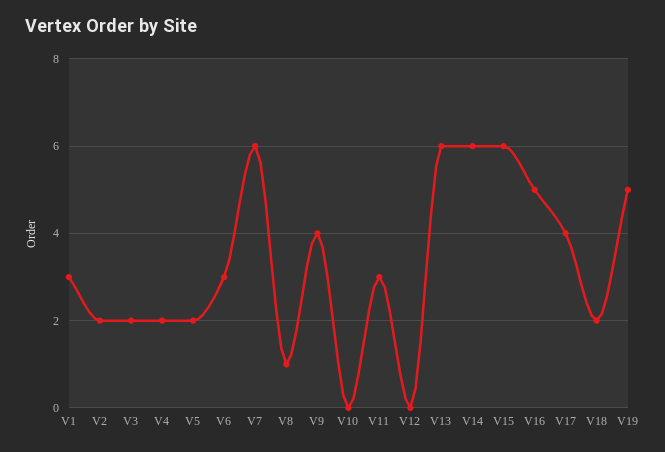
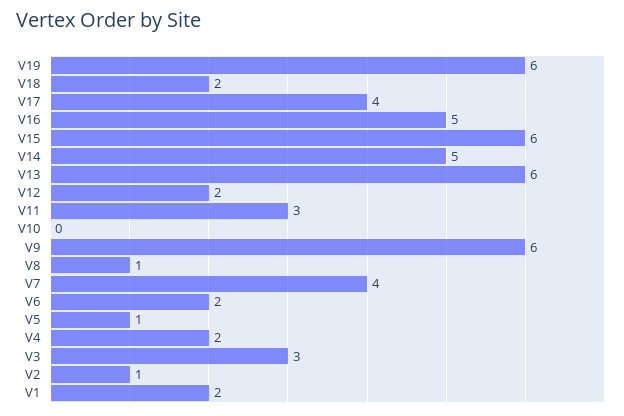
V1: 3 -> 2
V2: 2 -> 1
V3: 2 -> 3
V5: 2 -> 1
V6: 3 -> 2
V7: 6 -> 4
V9: 4 -> 6
V12: 0 -> 2
V14: 6 -> 5
V19: 5 -> 6

